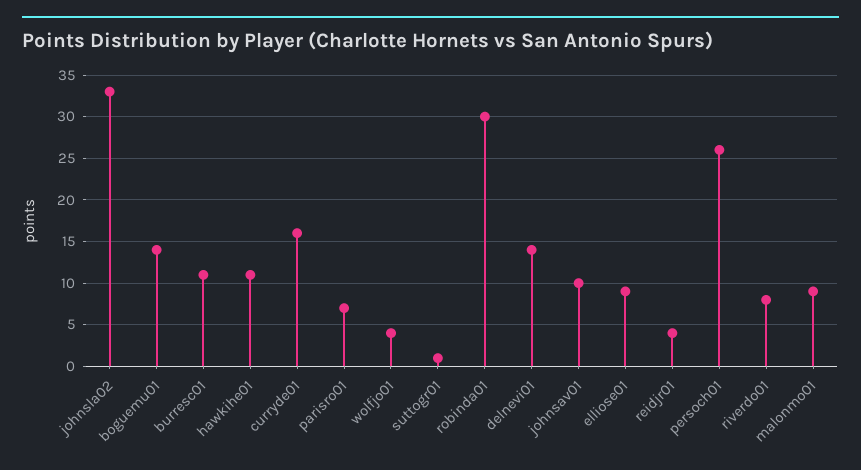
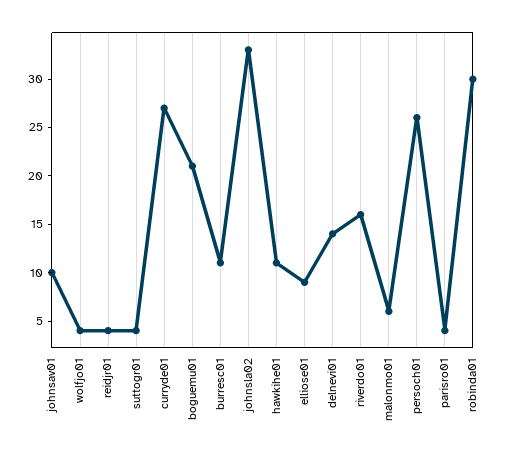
boguemu01: 14 -> 21
curryde01: 16 -> 27
parisro01: 7 -> 4
suttogr01: 1 -> 4
riverdo01: 8 -> 16
malonmo01: 9 -> 6

